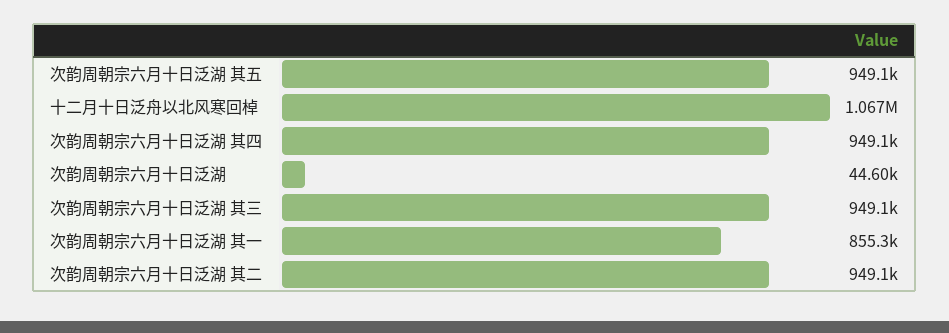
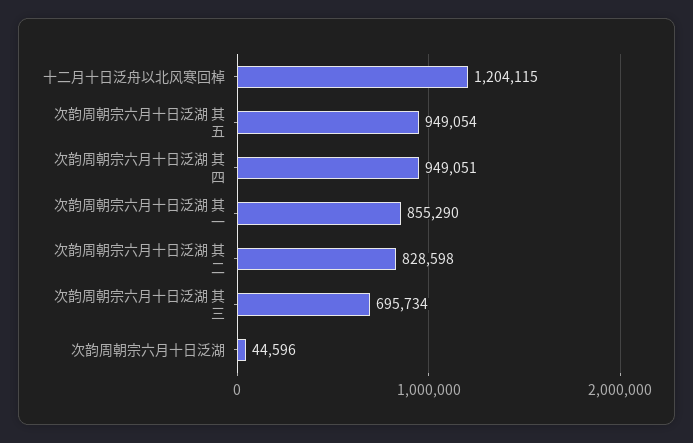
十二月十日泛舟以北风寒回棹: 1067000 -> 1204115
次韵周朝宗六月十日泛湖 其三: 949100 -> 695734
次韵周朝宗六月十日泛湖 其二: 949100 -> 828598

